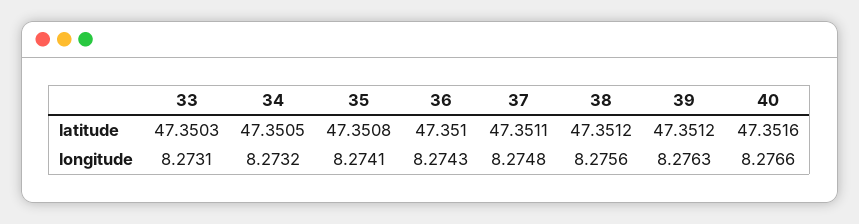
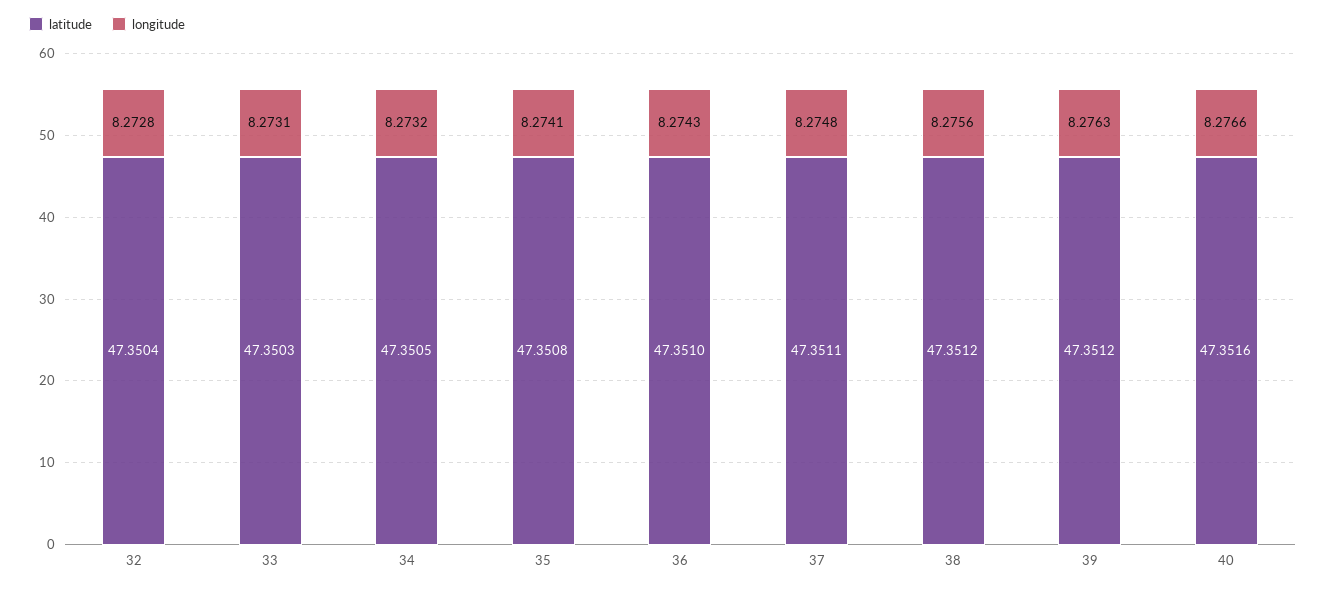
latitude, 32: none -> 47.3504
longitude, 32: none -> 8.2728

